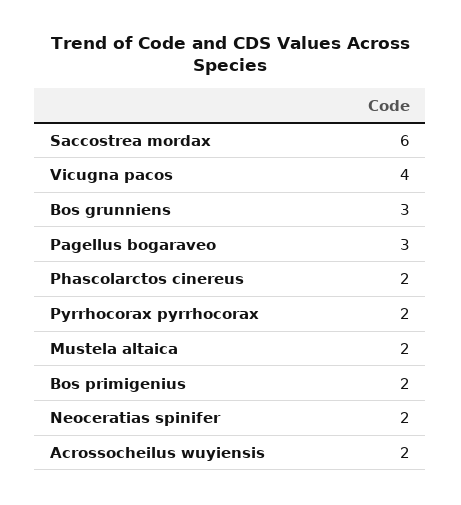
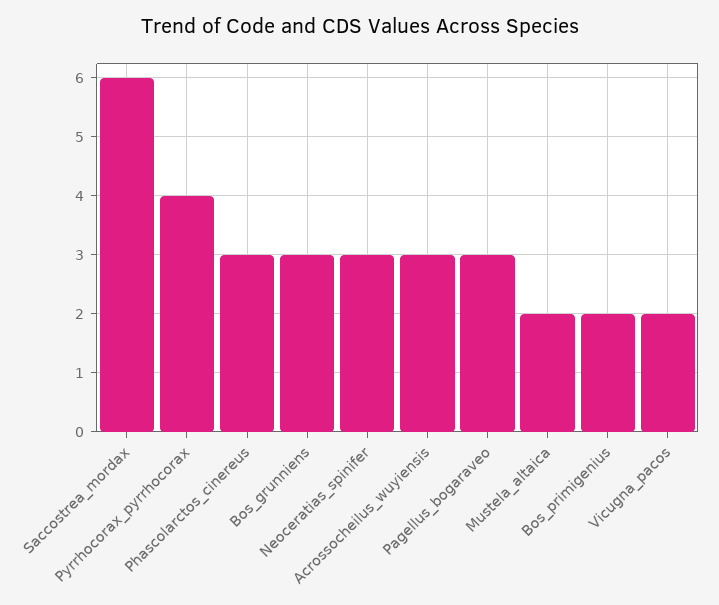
Vicugna pacos: 4 -> 2
Phascolarctos cinereus: 2 -> 3
Pyrrhocorax pyrrhocorax: 2 -> 4
Neoceratias spinifer: 2 -> 3
Acrossocheilus wuyiensis: 2 -> 3

